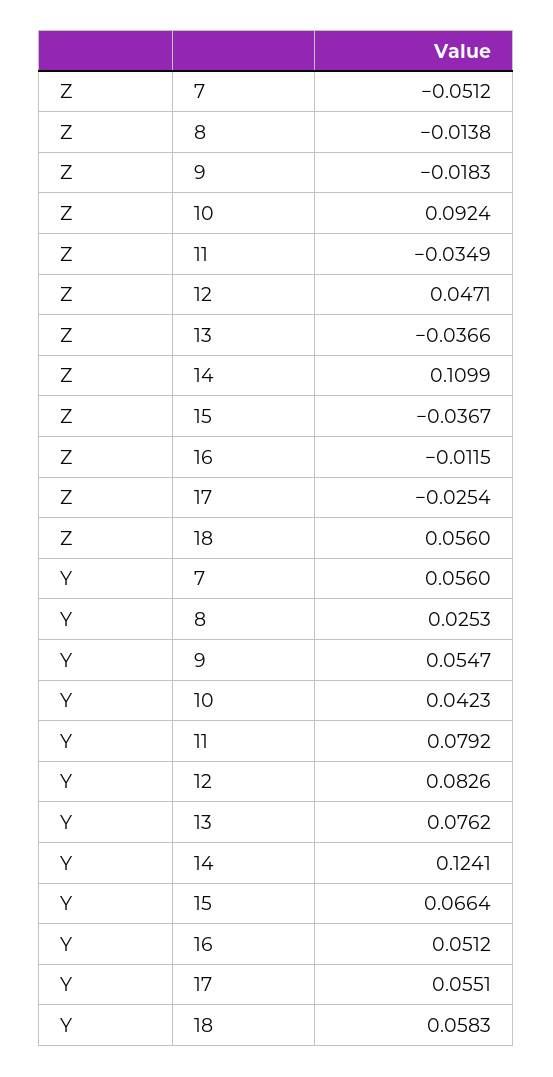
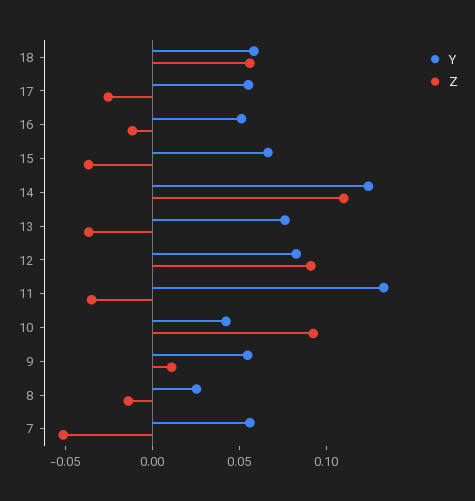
Z, 9: -0.0183 -> 0.01
Z, 12: 0.0471 -> 0.09
Y, 11: 0.0792 -> 0.13

